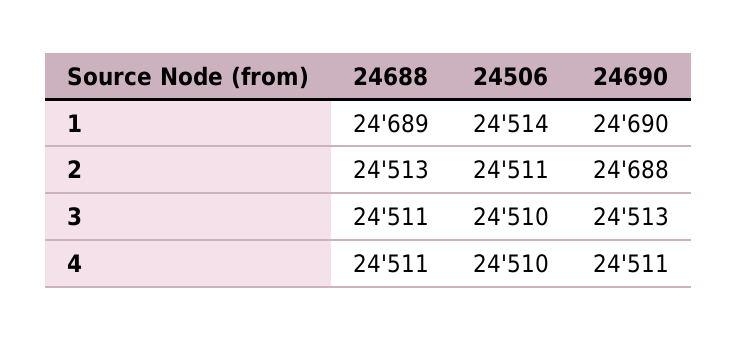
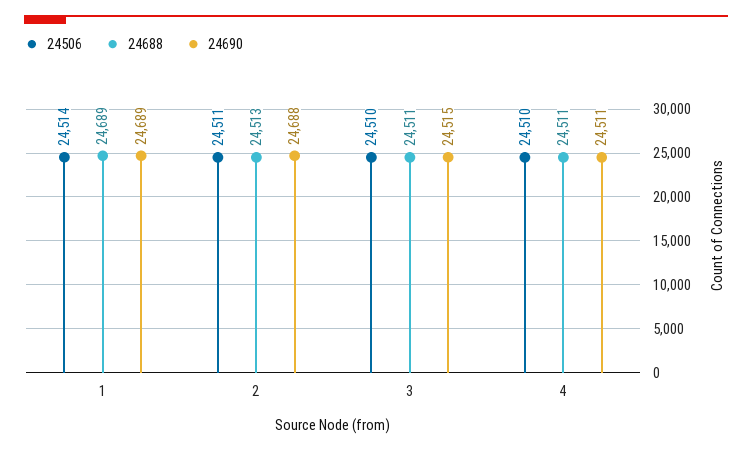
24690, 1: 24690 -> 24689
24690, 3: 24513 -> 24515

